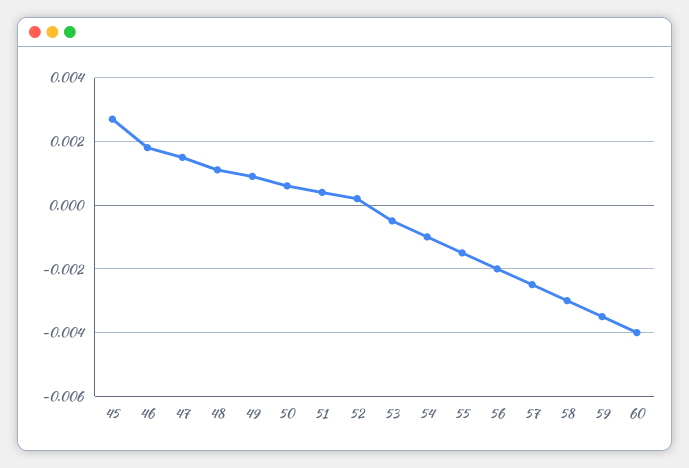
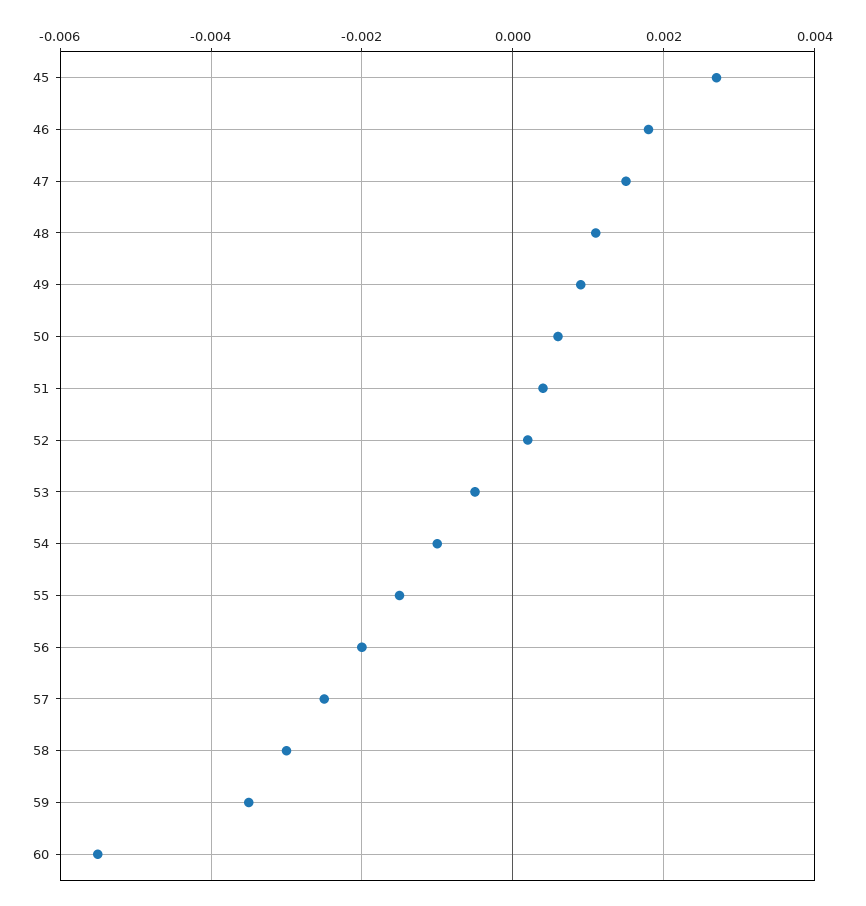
60: -0.004 -> -0.0055

